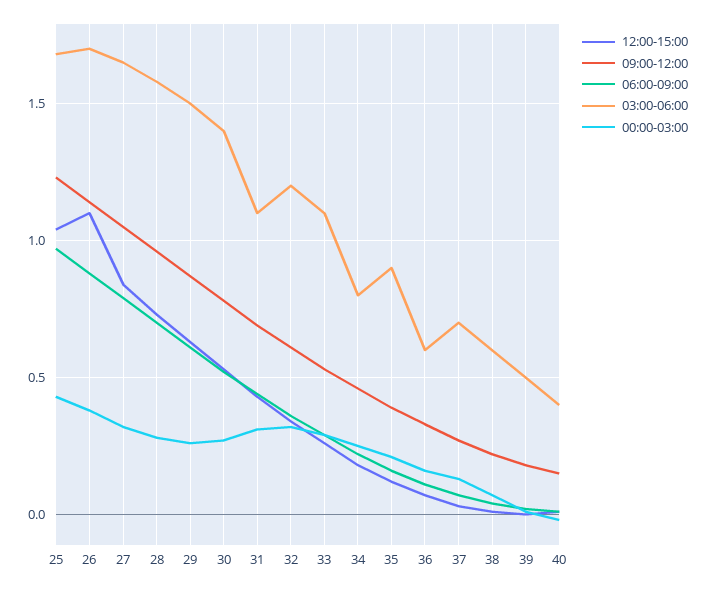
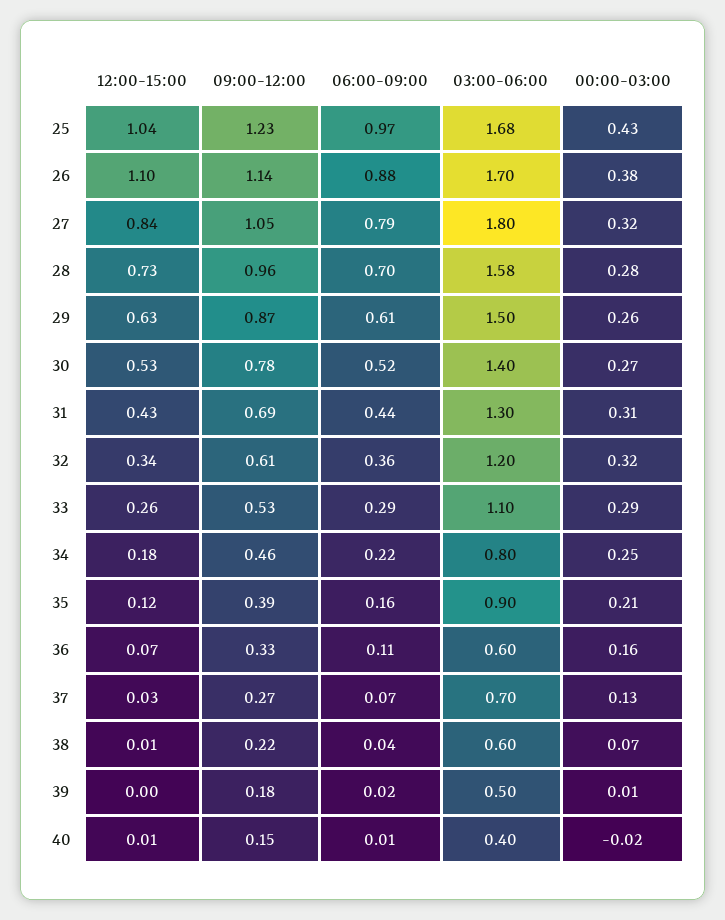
03:00-06:00, 27: 1.65 -> 1.8
03:00-06:00, 31: 1.1 -> 1.3

